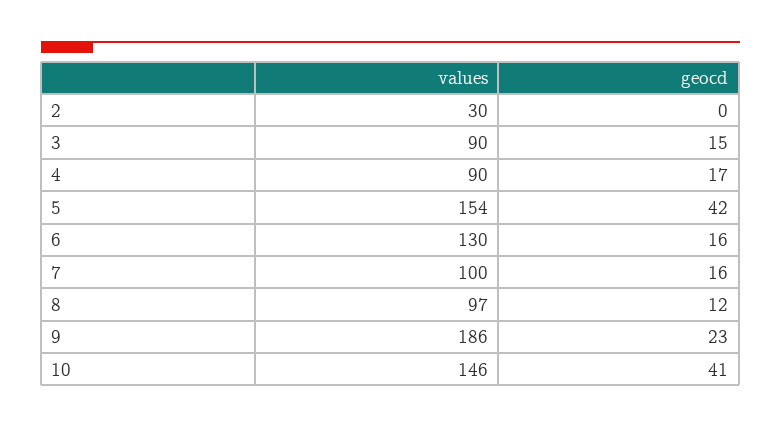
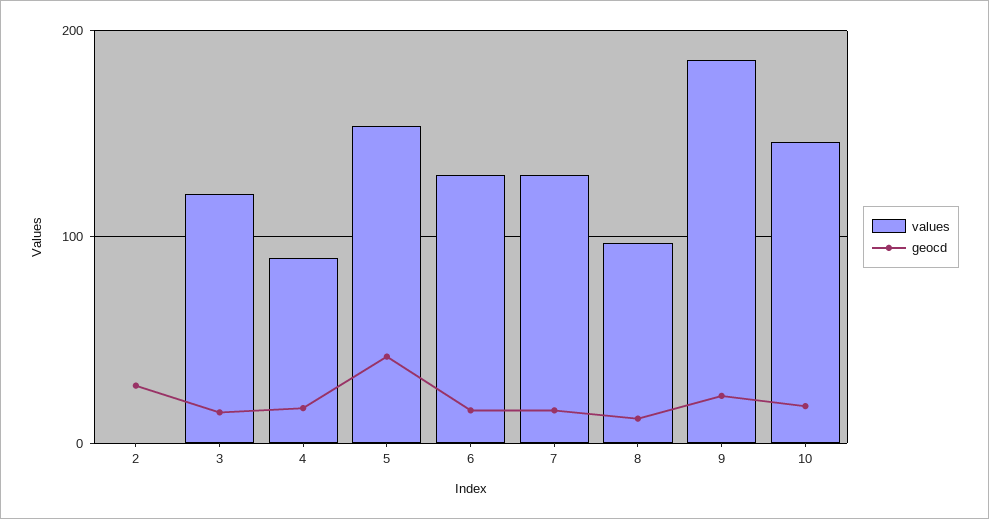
values, 2: 30 -> 0
geocd, 2: 0 -> 30
values, 3: 90 -> 120
values, 7: 100 -> 130
geocd, 10: 41 -> 20

